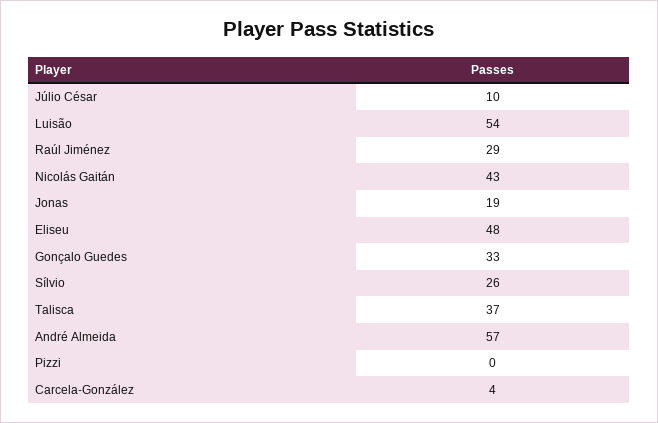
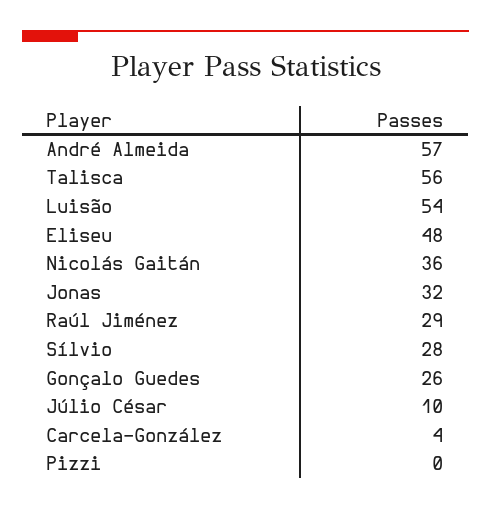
Nicolás Gaitán: 43 -> 36
Jonas: 19 -> 32
Gonçalo Guedes: 33 -> 26
Sílvio: 26 -> 28
Talisca: 37 -> 56

